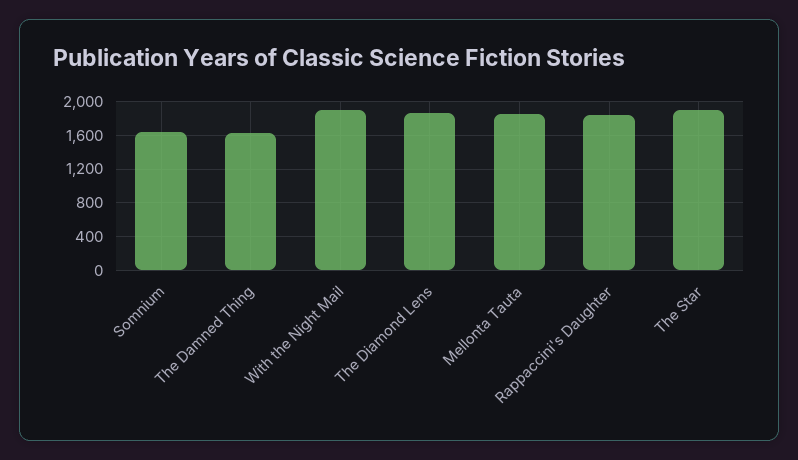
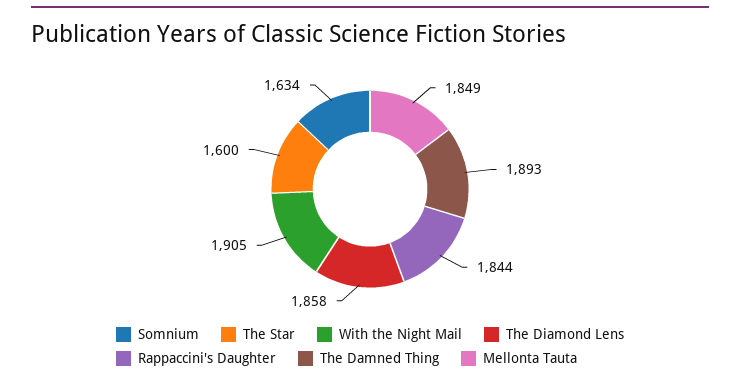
The Damned Thing: 1600 -> 1893
The Star: 1900 -> 1600

